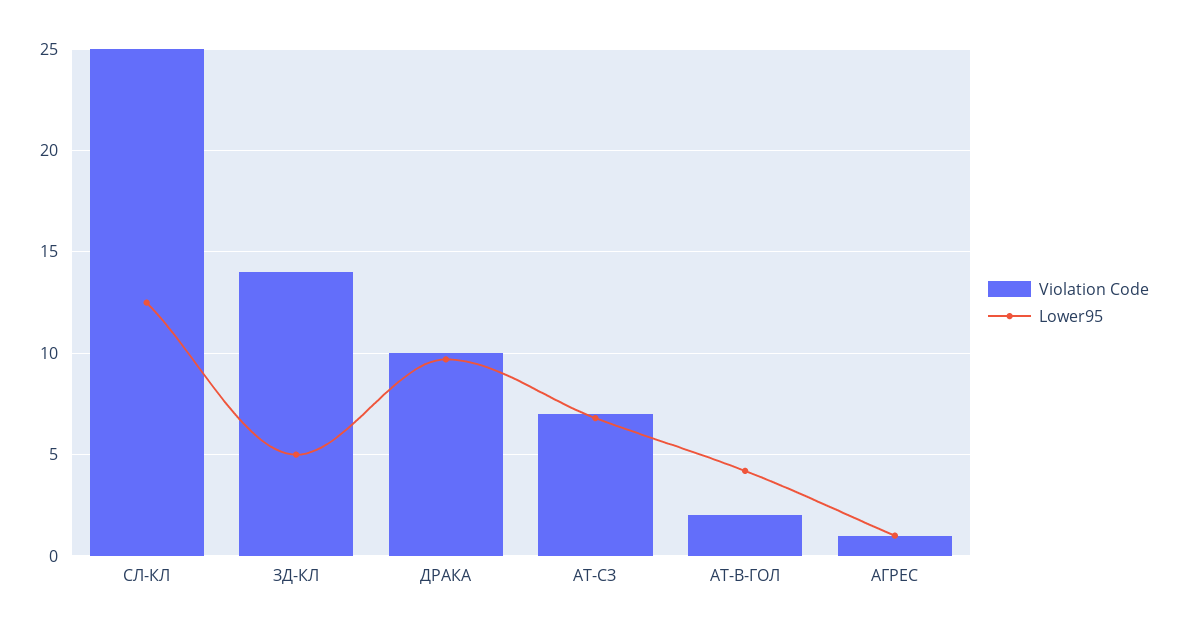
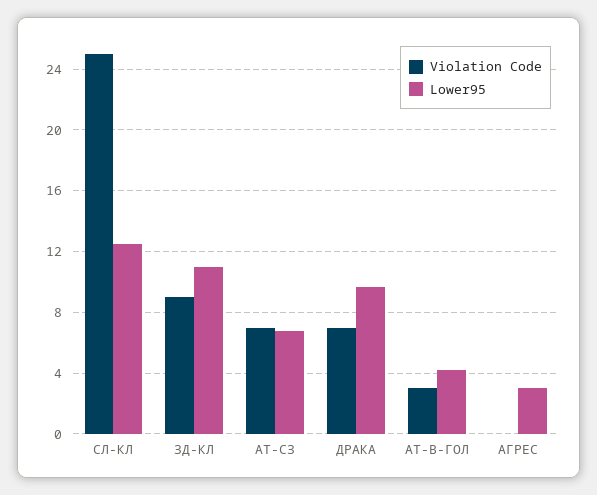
Violation Code, ЗД-КЛ: 14 -> 9
Lower95, ЗД-КЛ: 5 -> 11
Violation Code, ДРАКА: 10 -> 7
Violation Code, АТ-В-ГОЛ: 2 -> 3
Violation Code, АГРЕС: 1 -> 0
Lower95, АГРЕС: 1 -> 3

